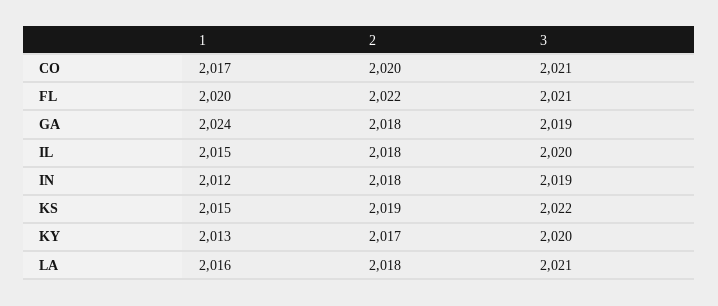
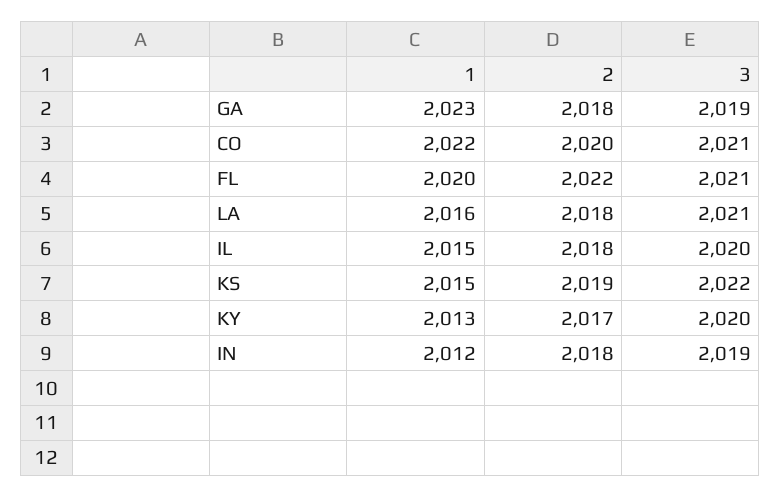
1, CO: 2017 -> 2022
1, GA: 2024 -> 2023

